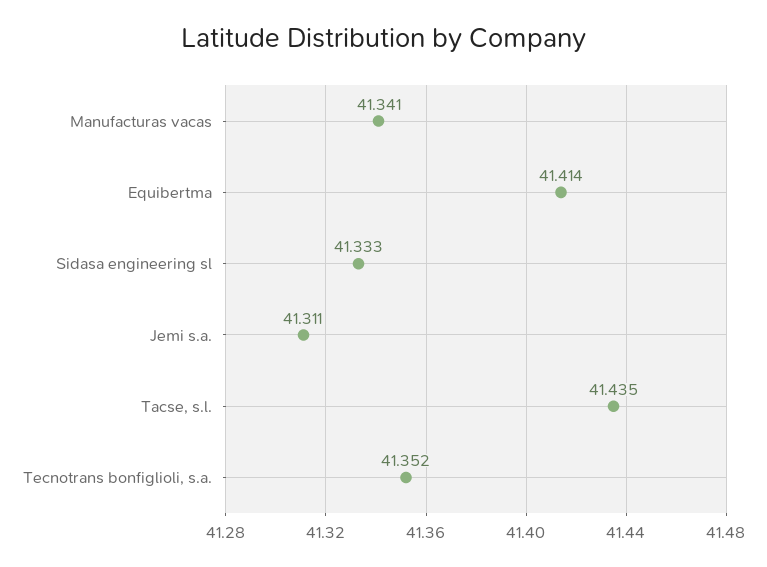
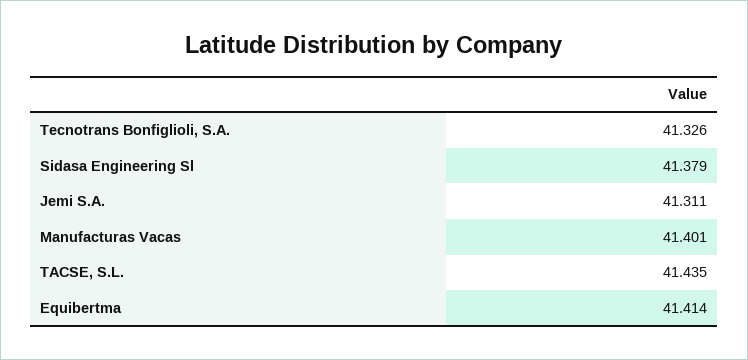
Manufacturas vacas: 41.341 -> 41.401
Sidasa engineering sl: 41.333 -> 41.379
Tecnotrans bonfiglioli, s.a.: 41.352 -> 41.326

